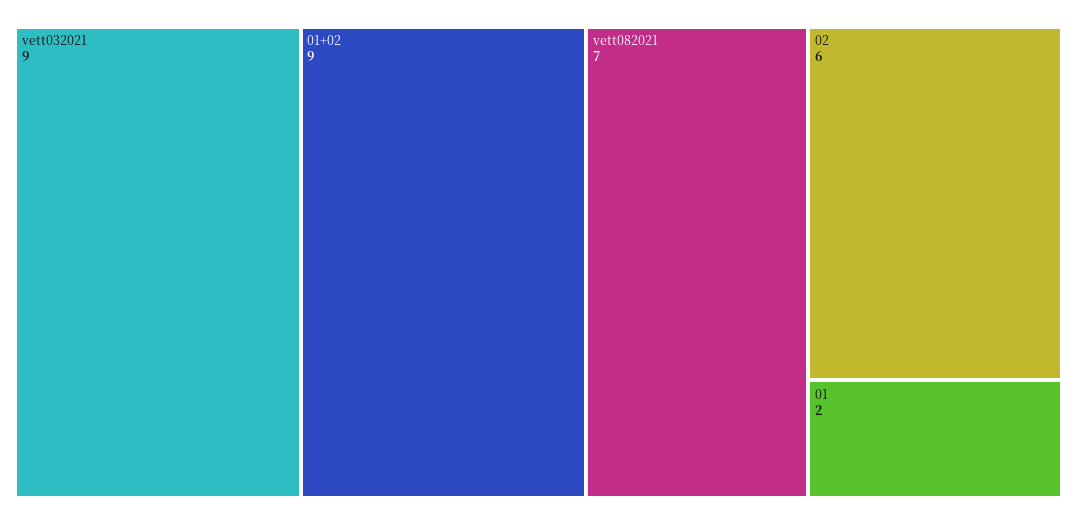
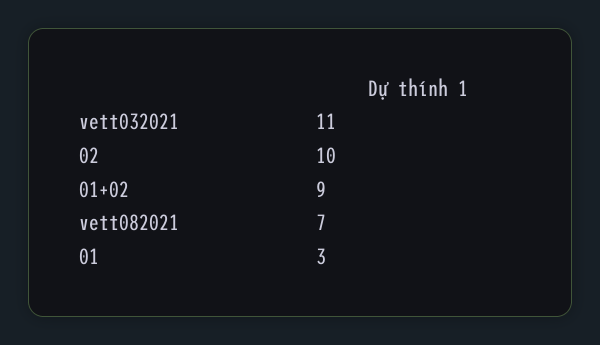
vett032021: 9 -> 11
02: 6 -> 10
01: 2 -> 3

